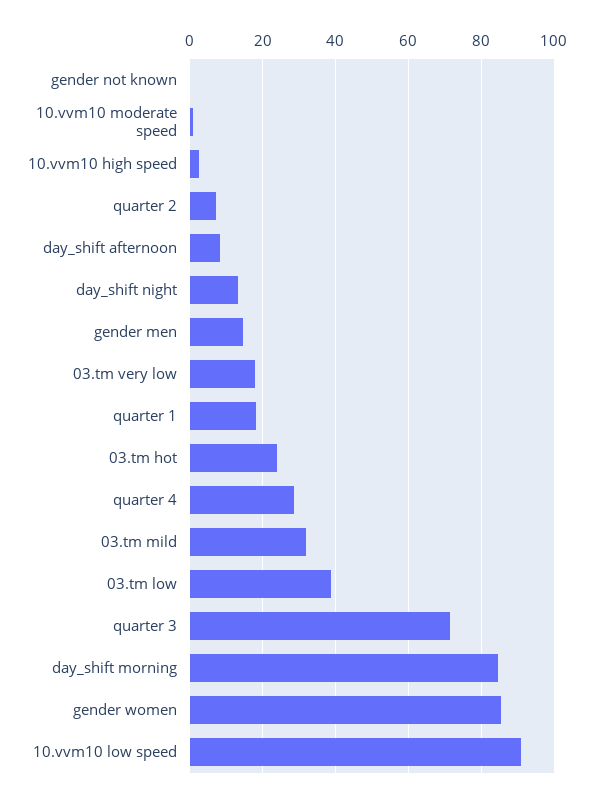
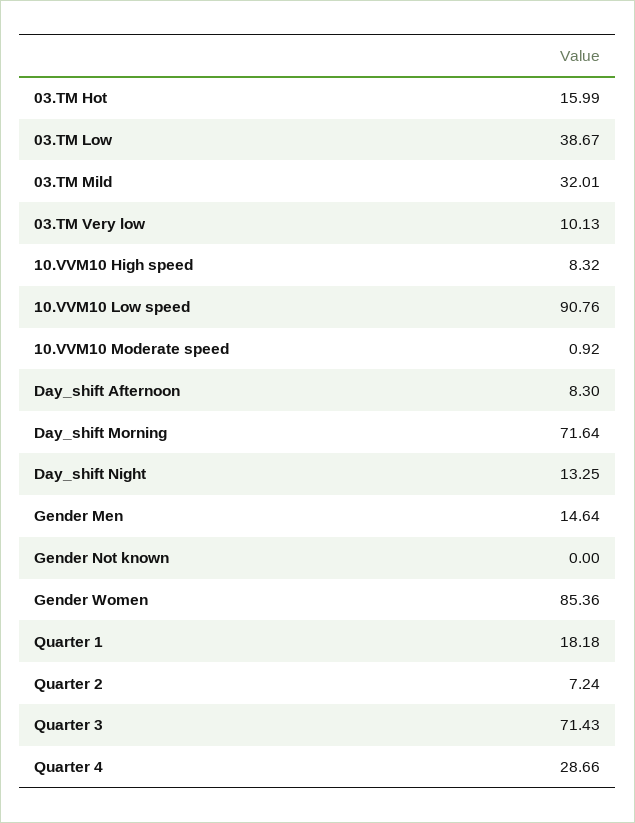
10.vvm10 high speed: 2 -> 8.32
03.tm very low: 18 -> 10.13
03.tm hot: 24 -> 15.99
day_shift morning: 84 -> 71.64

